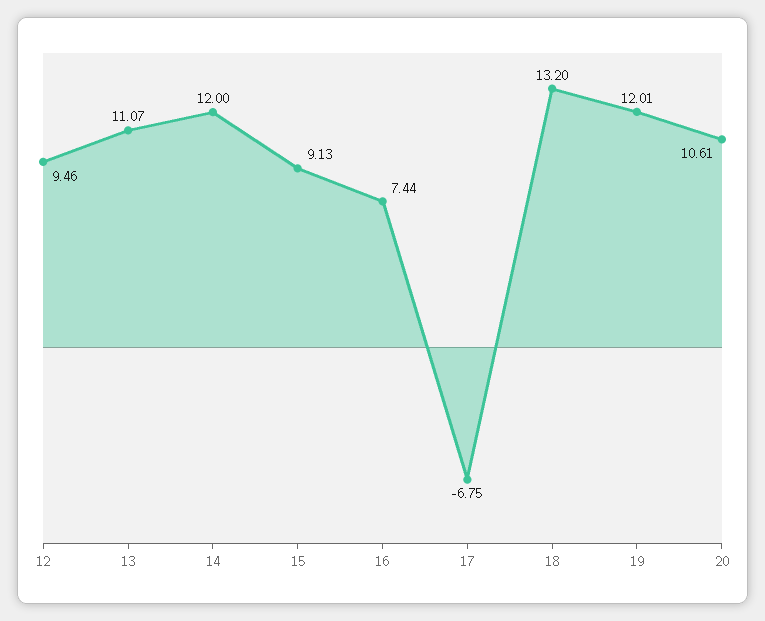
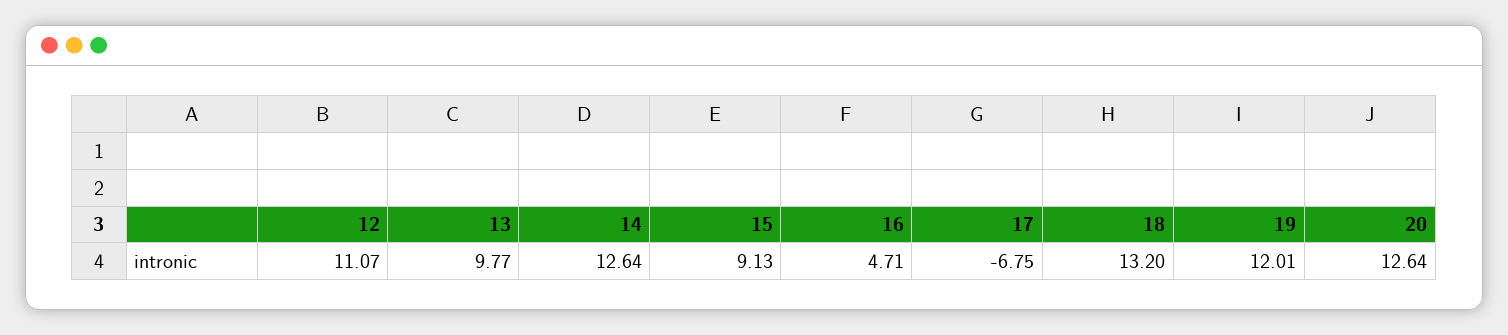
12: 9.46 -> 11.07
13: 11.07 -> 9.77
14: 12 -> 12.64
16: 7.44 -> 4.71
20: 10.61 -> 12.64

